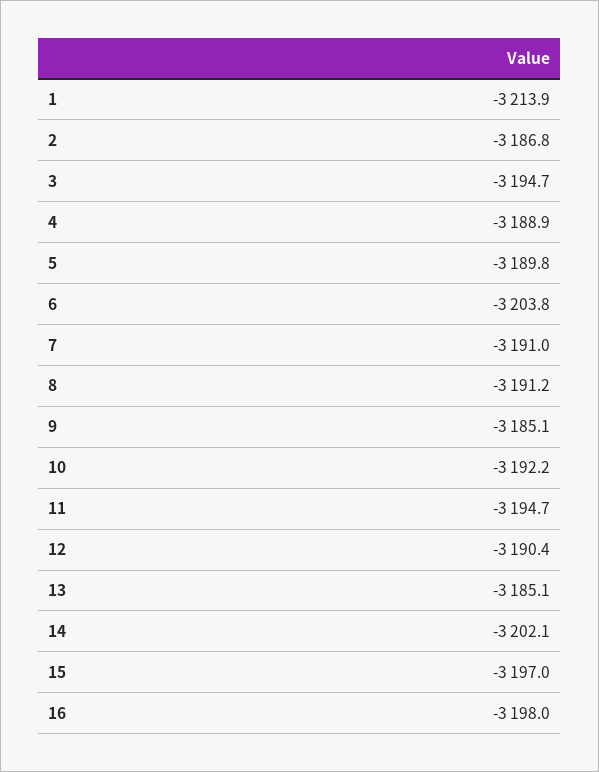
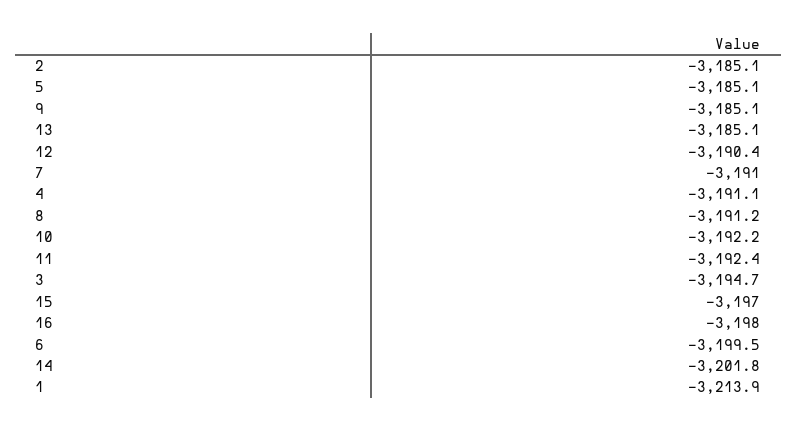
2: -3186.8 -> -3185.1
4: -3188.9 -> -3191.1
5: -3189.8 -> -3185.1
6: -3203.8 -> -3199.5
11: -3194.7 -> -3192.4
14: -3202.1 -> -3201.8

